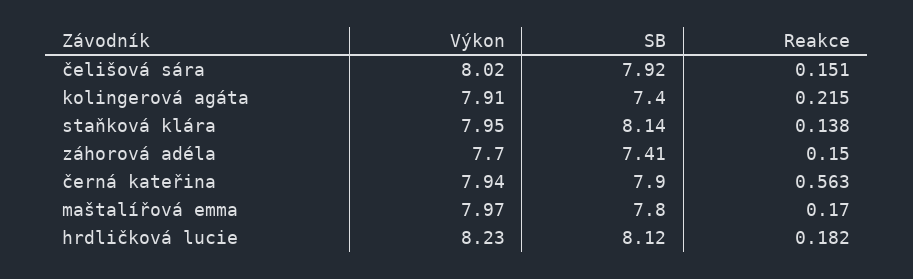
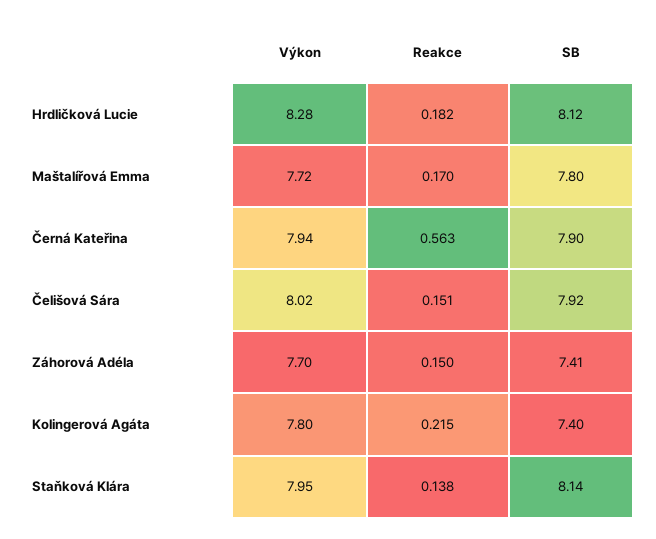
Výkon, kolingerová agáta: 7.91 -> 7.8
Výkon, maštalířová emma: 7.97 -> 7.72
Výkon, hrdličková lucie: 8.23 -> 8.28

